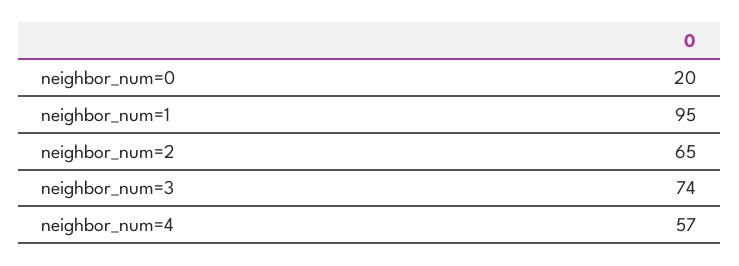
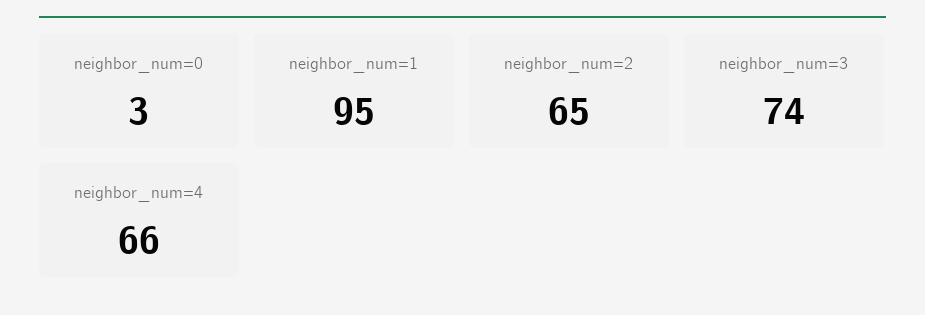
neighbor_num=0: 20 -> 3
neighbor_num=4: 57 -> 66

